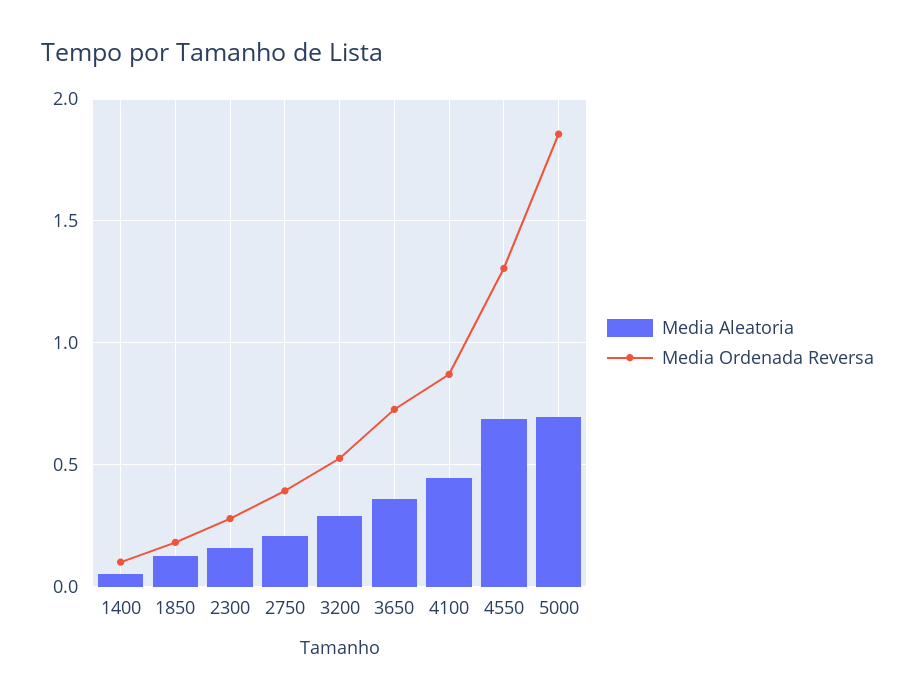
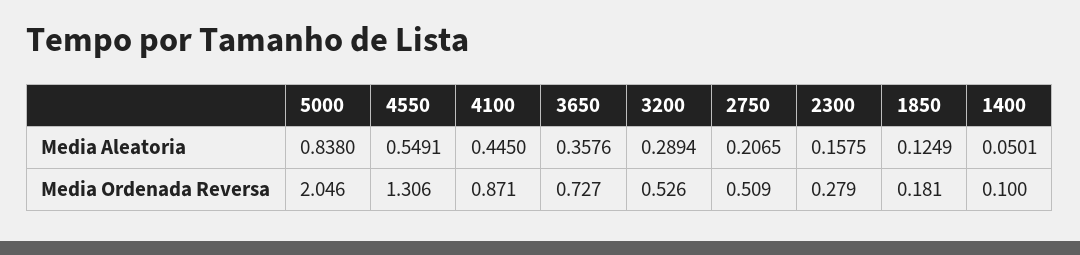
Media Ordenada Reversa, 2750: 0.4 -> 0.509
Media Aleatoria, 4550: 0.7 -> 0.5491
Media Aleatoria, 5000: 0.7 -> 0.838
Media Ordenada Reversa, 5000: 1.85 -> 2.046

